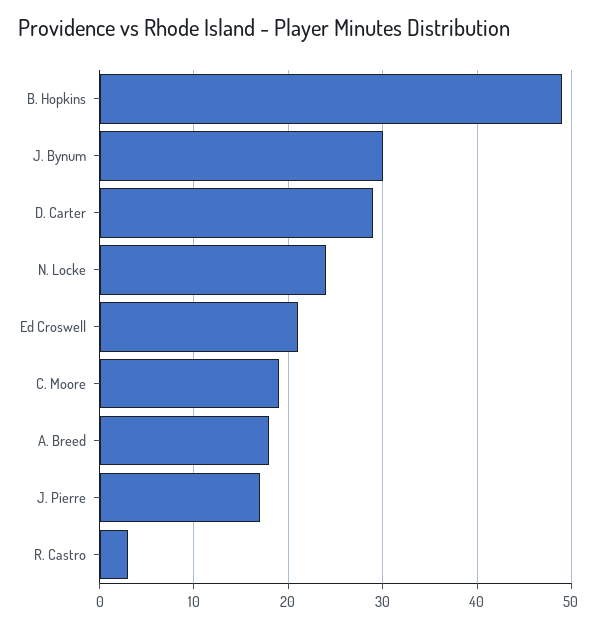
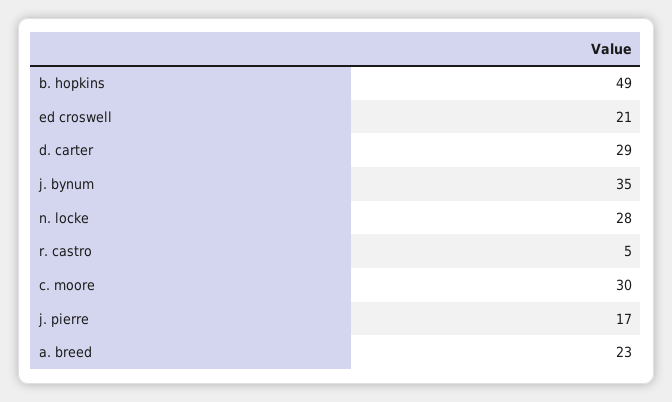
J. Bynum: 30 -> 35
N. Locke: 24 -> 28
C. Moore: 19 -> 30
A. Breed: 18 -> 23
R. Castro: 3 -> 5

